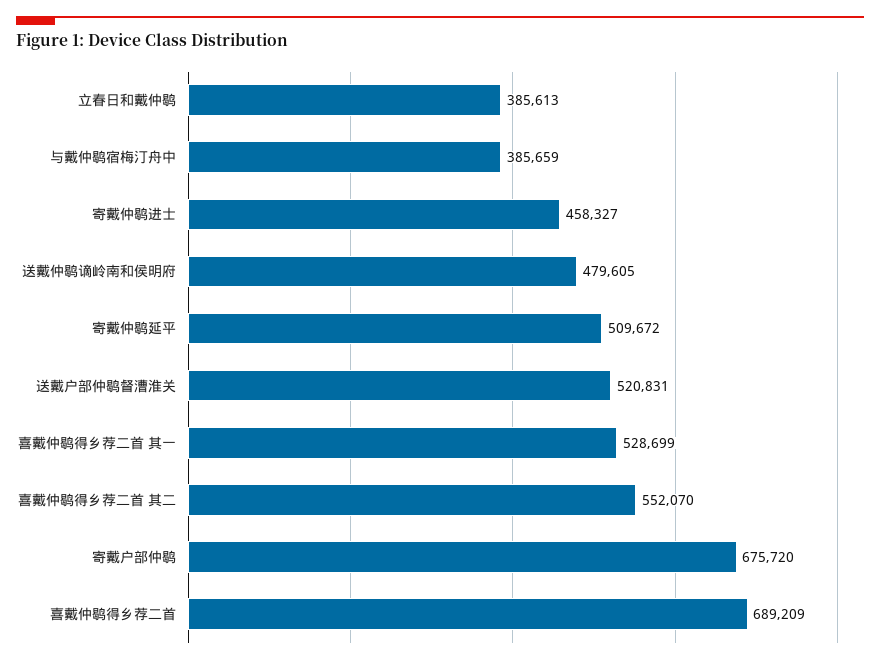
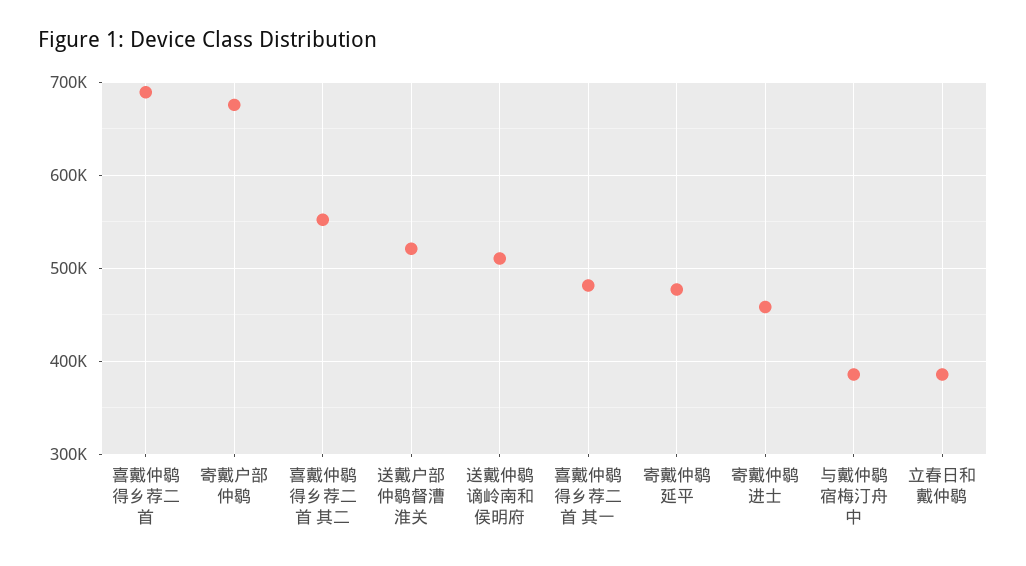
送戴仲鹖谪岭南和侯明府: 479605 -> 510000
寄戴仲鹖延平: 509672 -> 480000
喜戴仲鹖得乡荐二首 其一: 528699 -> 480000

